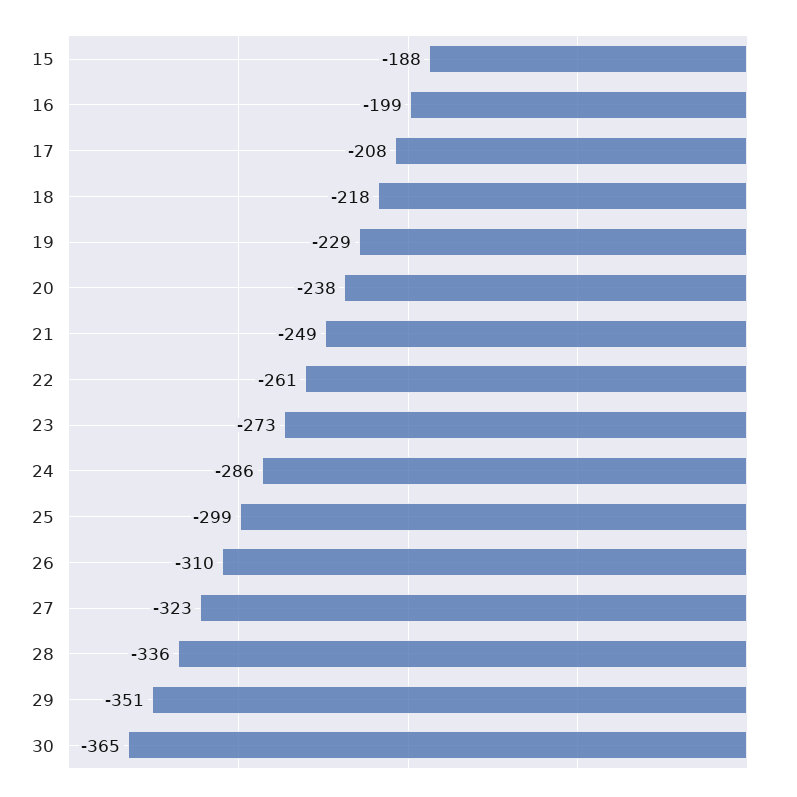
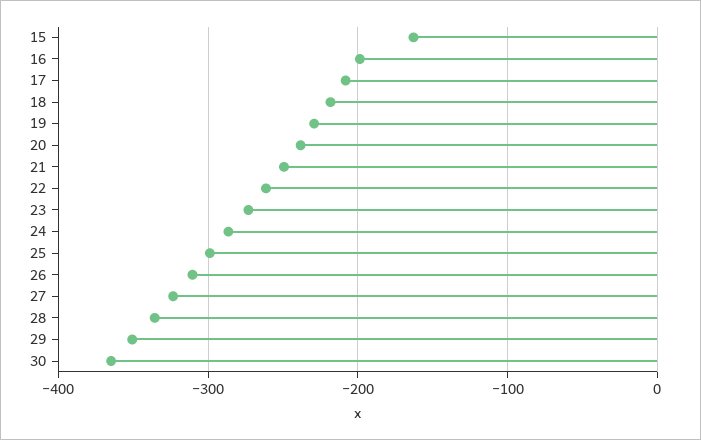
15: -188 -> -160

